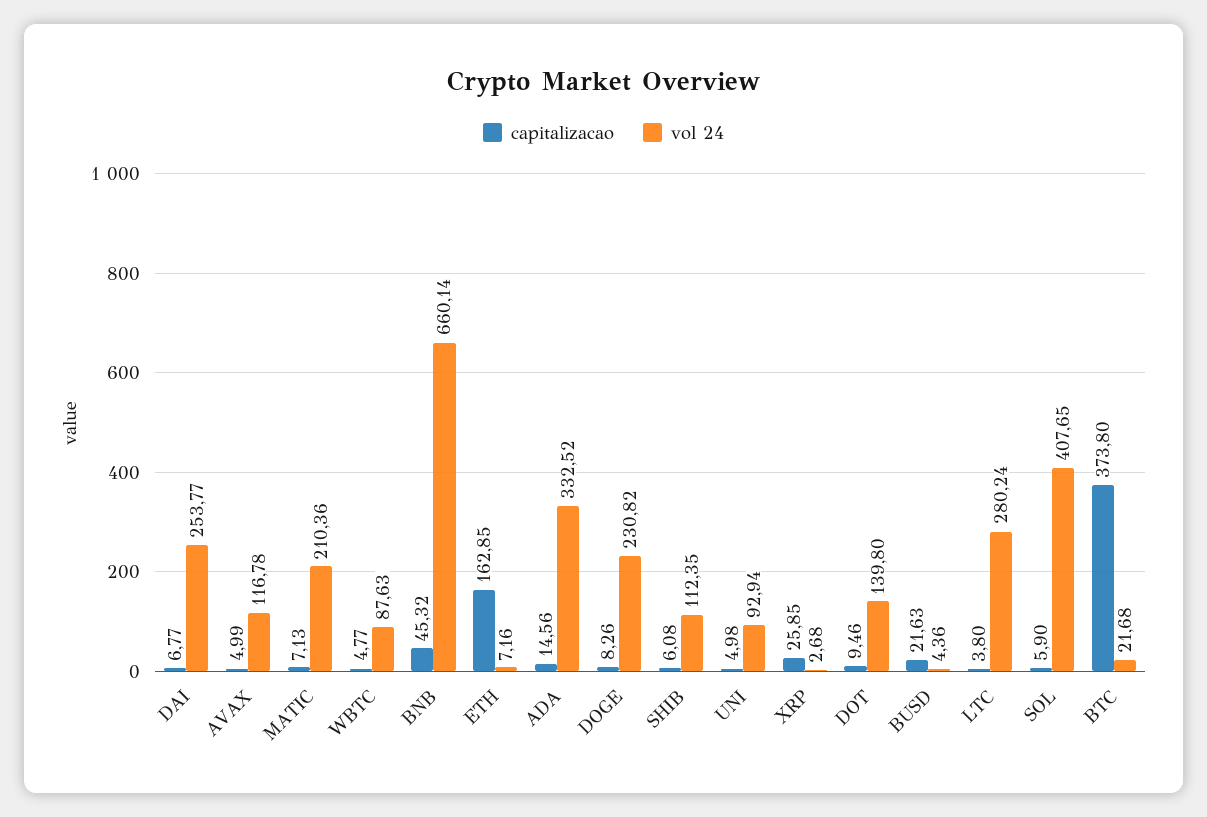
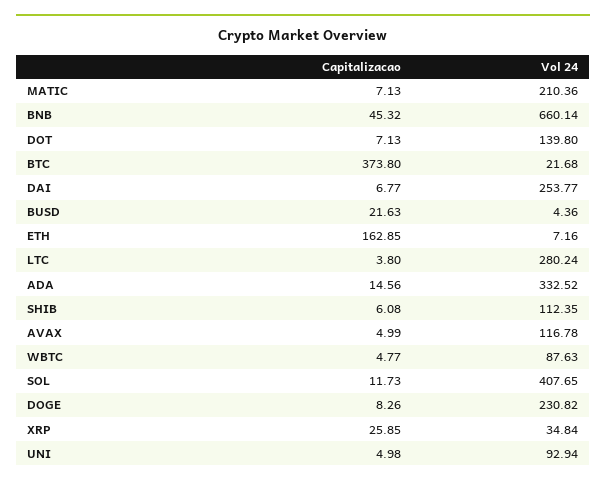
vol 24, XRP: 2.68 -> 34.84
capitalizacao, DOT: 9.46 -> 7.13
capitalizacao, SOL: 5.9 -> 11.73

